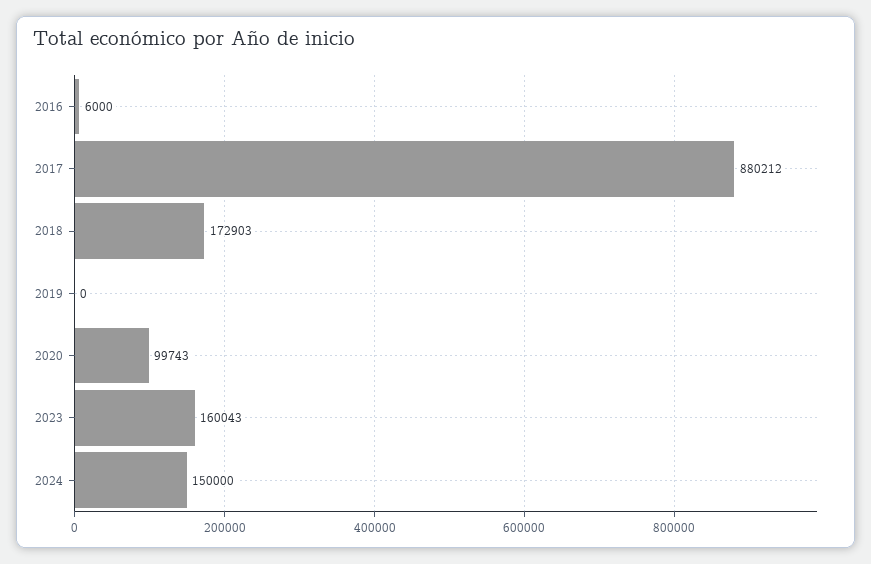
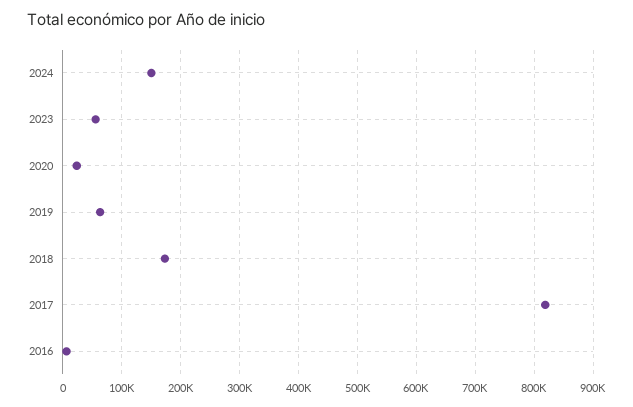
2017: 880212 -> 820000
2019: 0 -> 60000
2020: 99743 -> 20000
2023: 160043 -> 60000

